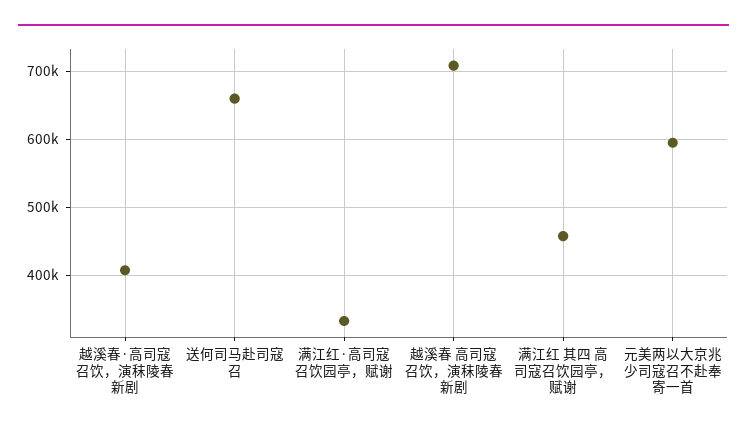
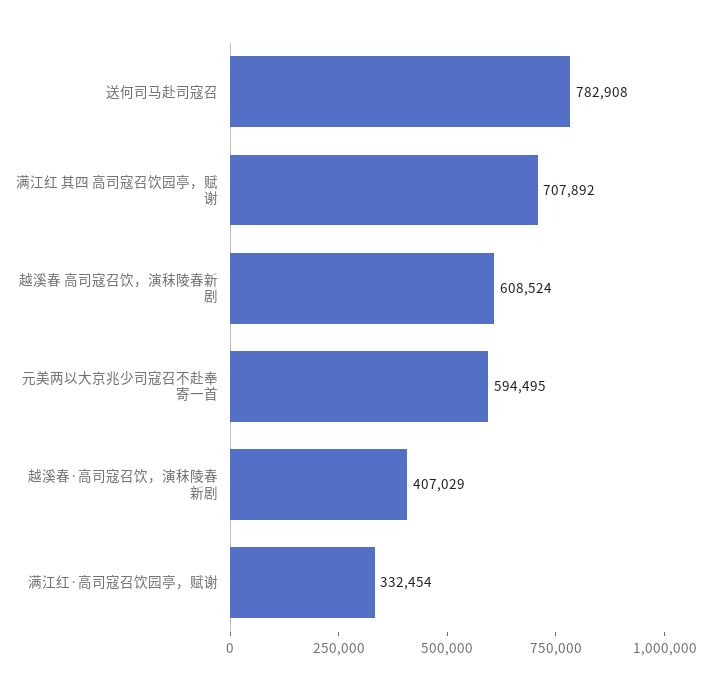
送何司马赴司寇召: 660000 -> 782908
越溪春 高司寇召饮，演秣陵春新剧: 710000 -> 608524
满江红 其四 高司寇召饮园亭，赋谢: 460000 -> 707892

